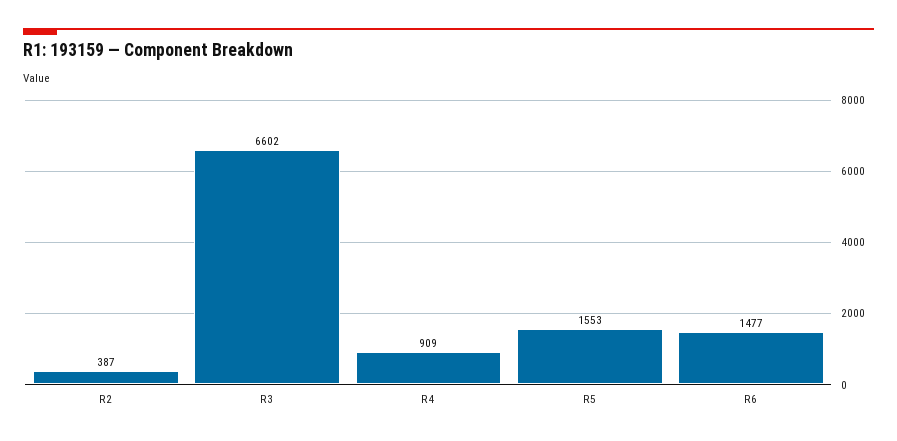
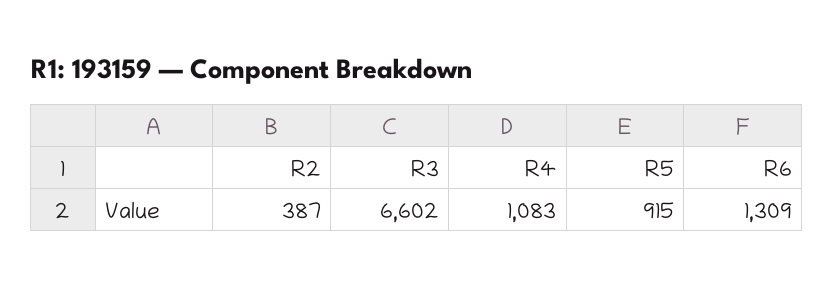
R4: 909 -> 1083
R5: 1553 -> 915
R6: 1477 -> 1309

